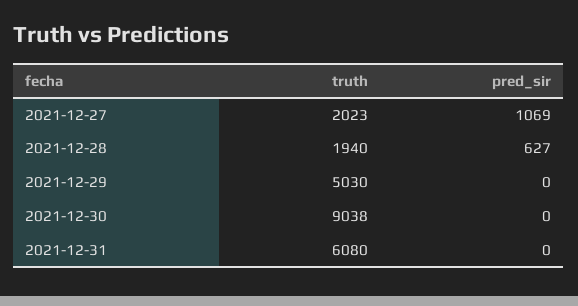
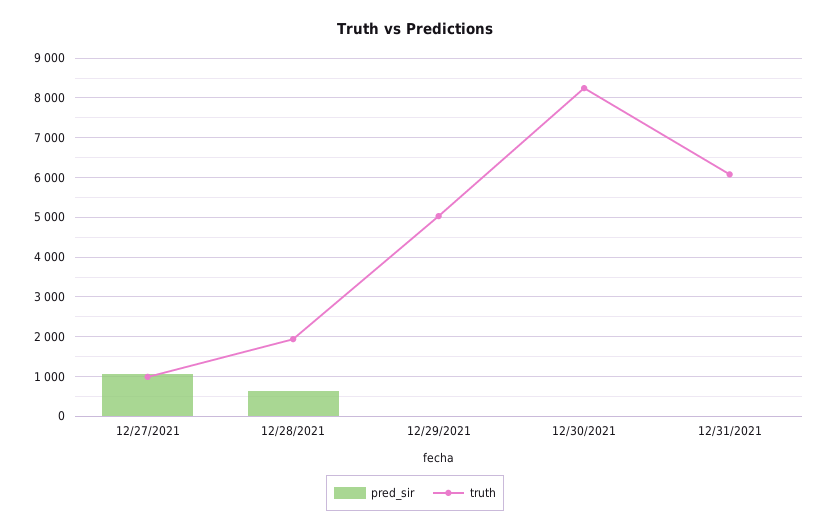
truth, 2021-12-27: 2023 -> 1000
truth, 2021-12-30: 9038 -> 8200

